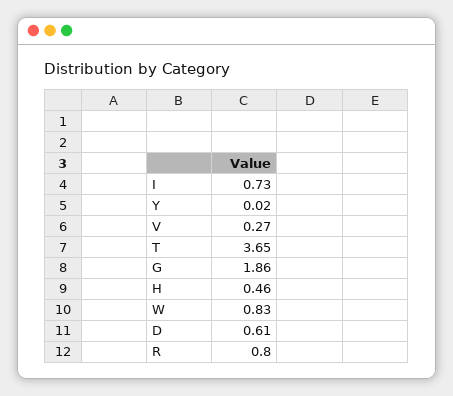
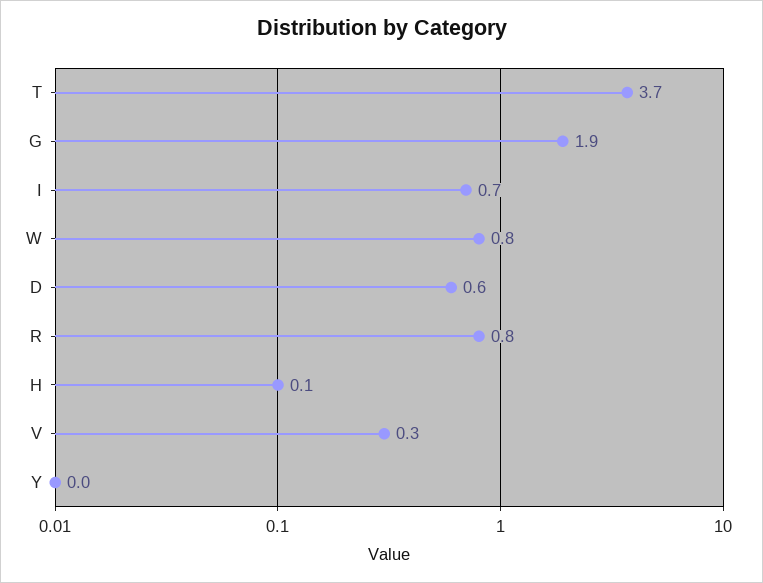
H: 0.46 -> 0.1

